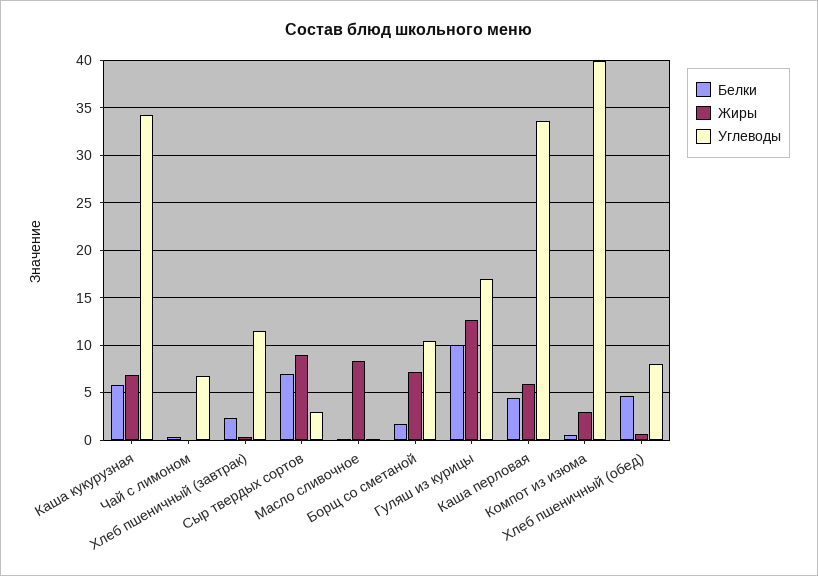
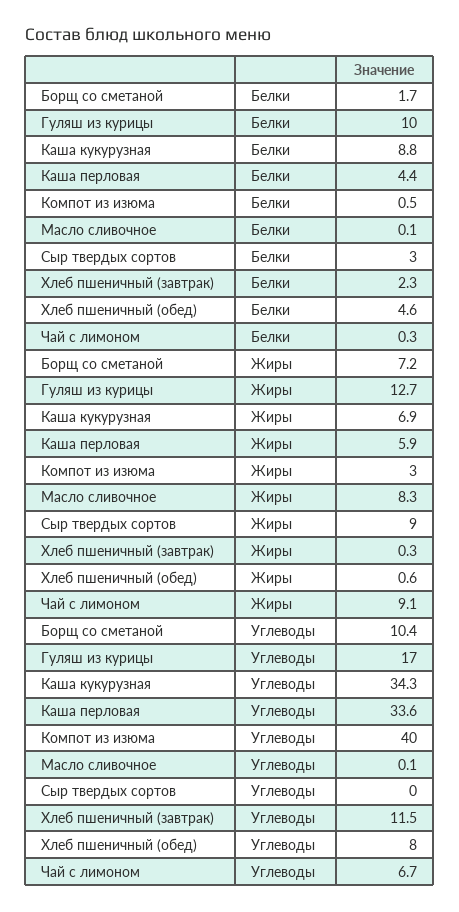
Белки, Каша кукурузная: 6 -> 8.8
Жиры, Чай с лимоном: 0 -> 9.1
Белки, Сыр твердых сортов: 7 -> 3
Углеводы, Сыр твердых сортов: 3 -> 0

